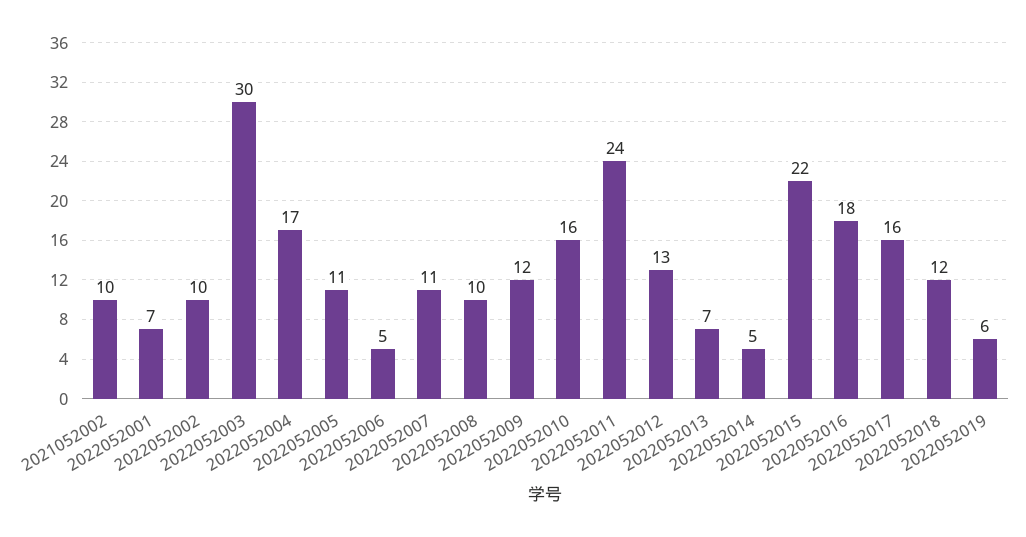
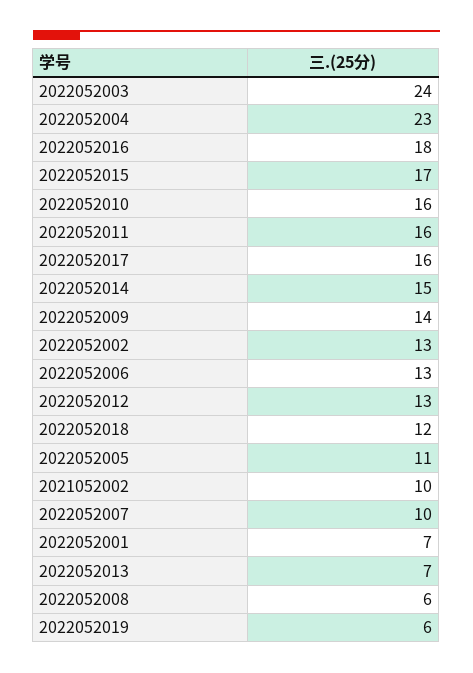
2022052002: 10 -> 13
2022052003: 30 -> 24
2022052004: 17 -> 23
2022052006: 5 -> 13
2022052007: 11 -> 10
2022052008: 10 -> 6
2022052009: 12 -> 14
2022052011: 24 -> 16
2022052014: 5 -> 15
2022052015: 22 -> 17

